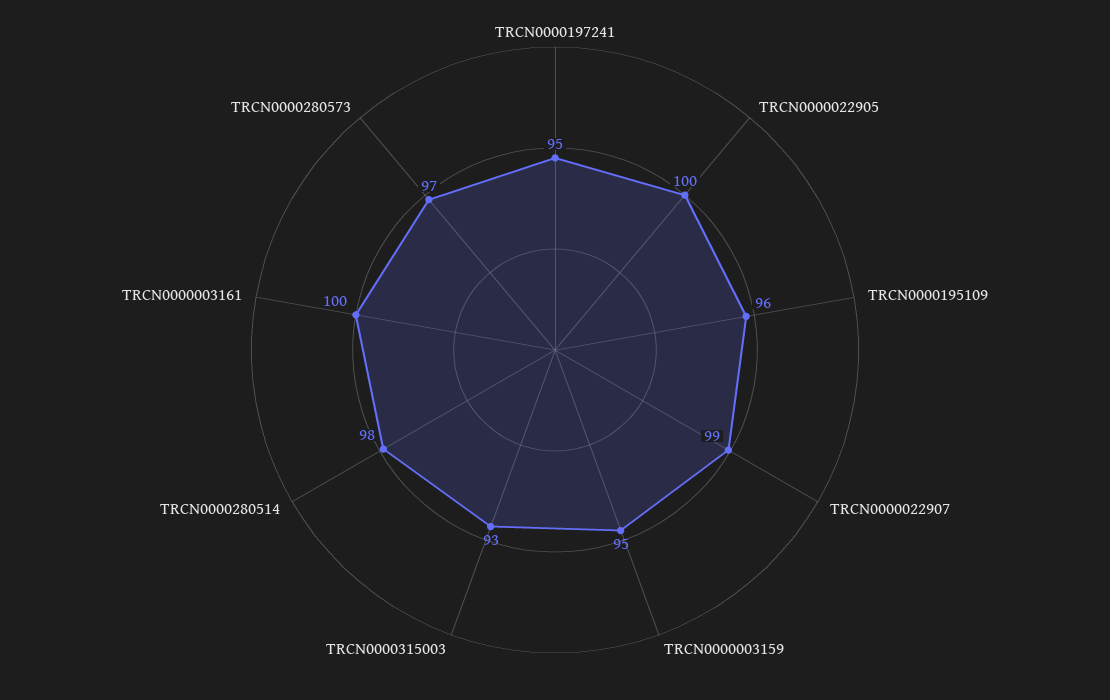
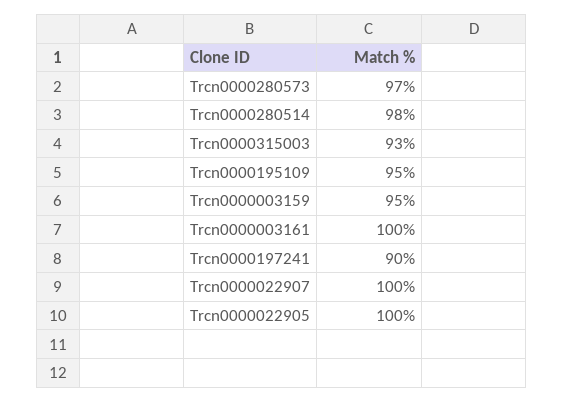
TRCN0000197241: 95 -> 90
TRCN0000195109: 96 -> 95
TRCN0000022907: 99 -> 100

